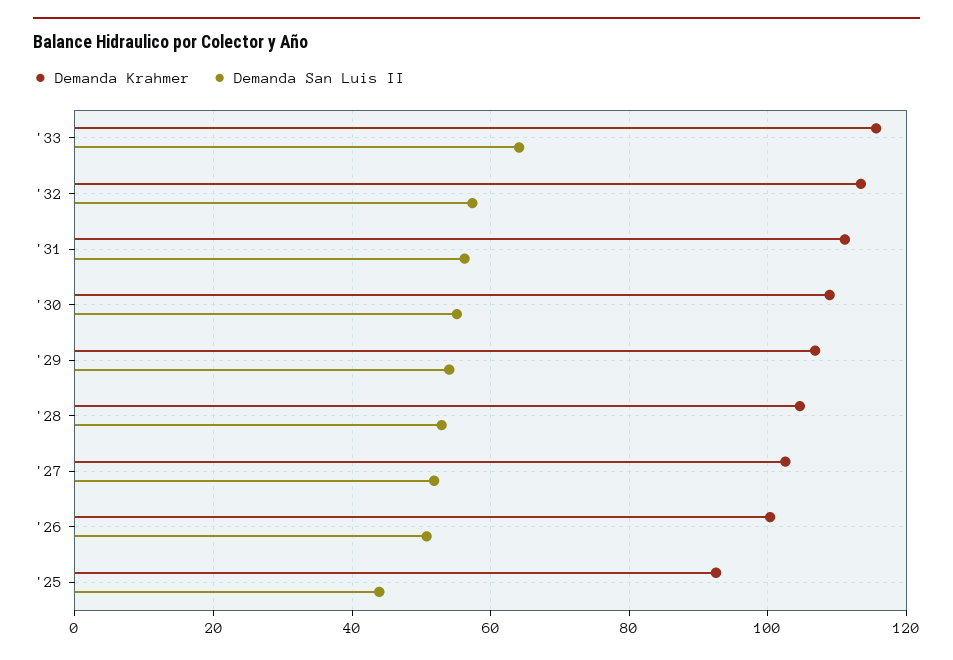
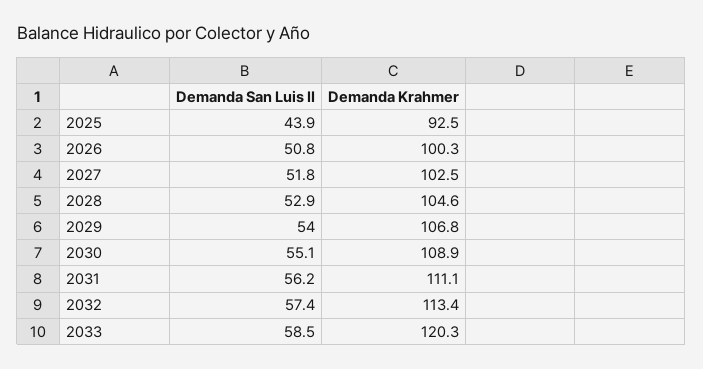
Demanda Krahmer, '33: 116 -> 120.3
Demanda San Luis II, '33: 64 -> 58.5

